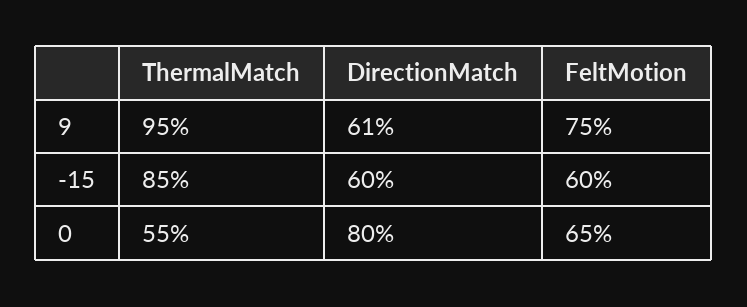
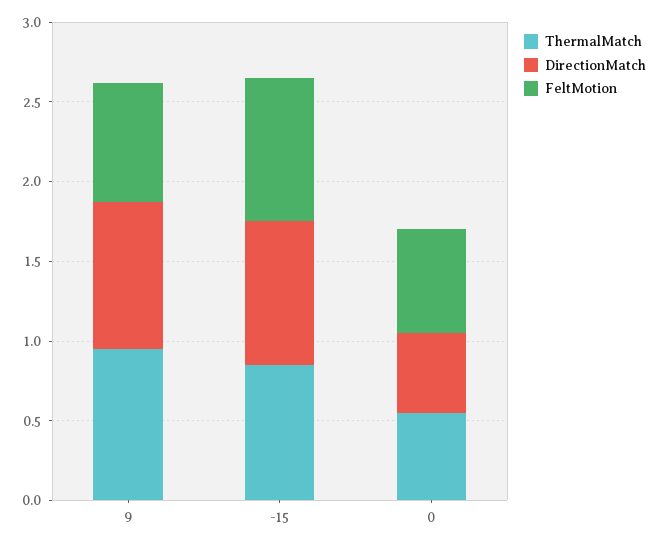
DirectionMatch, 9: 0.61 -> 0.9
DirectionMatch, -15: 0.6 -> 0.9
FeltMotion, -15: 0.6 -> 0.9
DirectionMatch, 0: 0.8 -> 0.5

